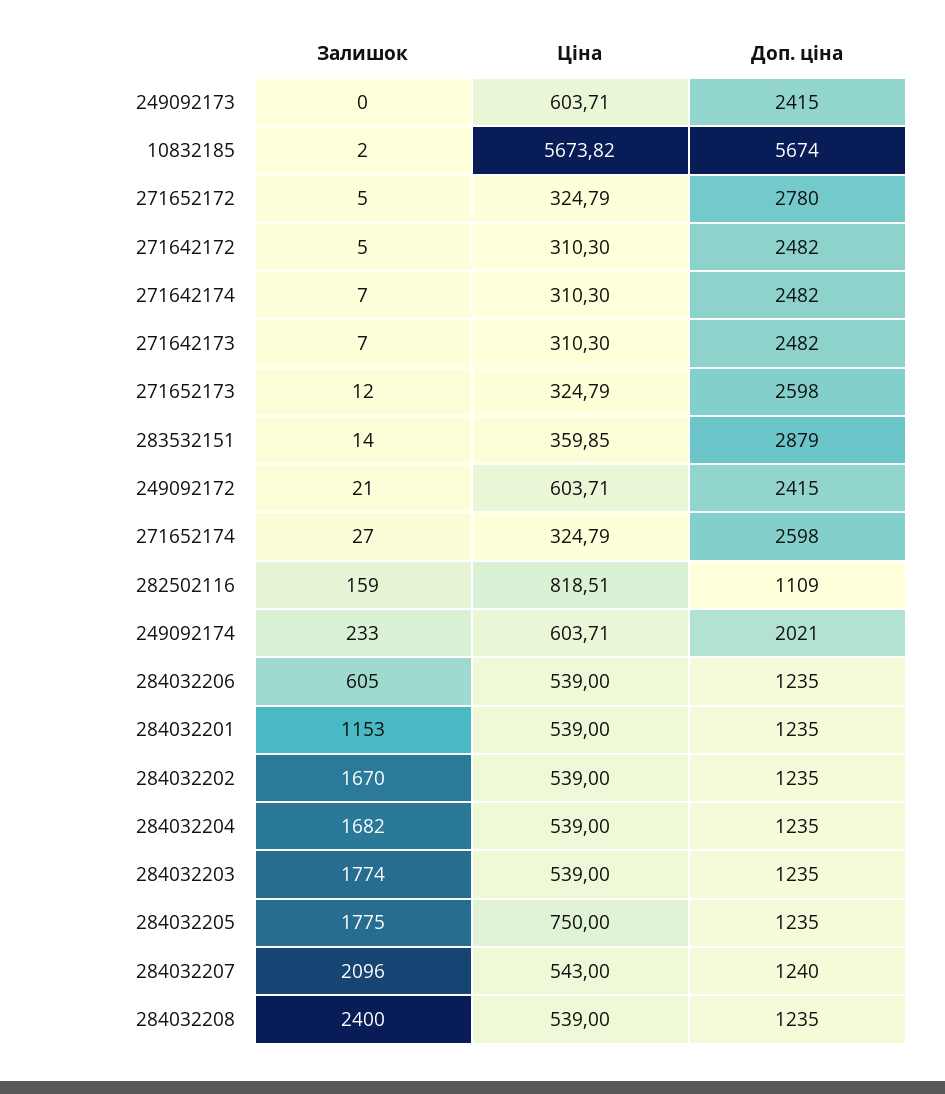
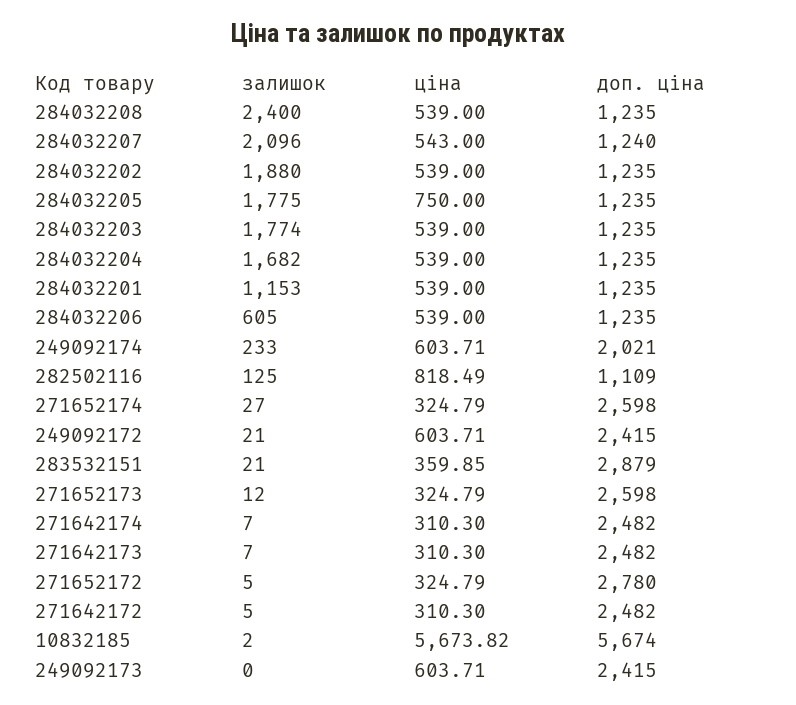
Залишок, 283532151: 14 -> 21
Залишок, 282502116: 159 -> 125
Ціна, 282502116: 818.51 -> 818.49
Залишок, 284032202: 1670 -> 1880

